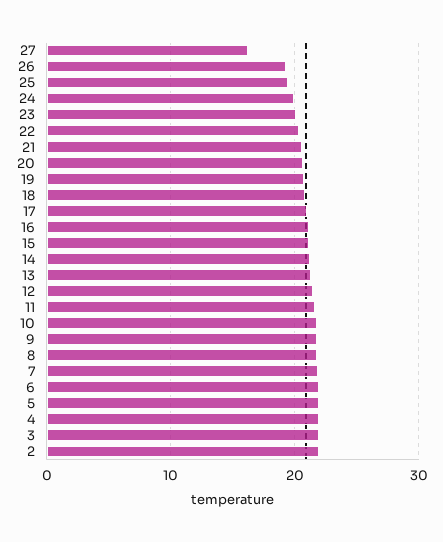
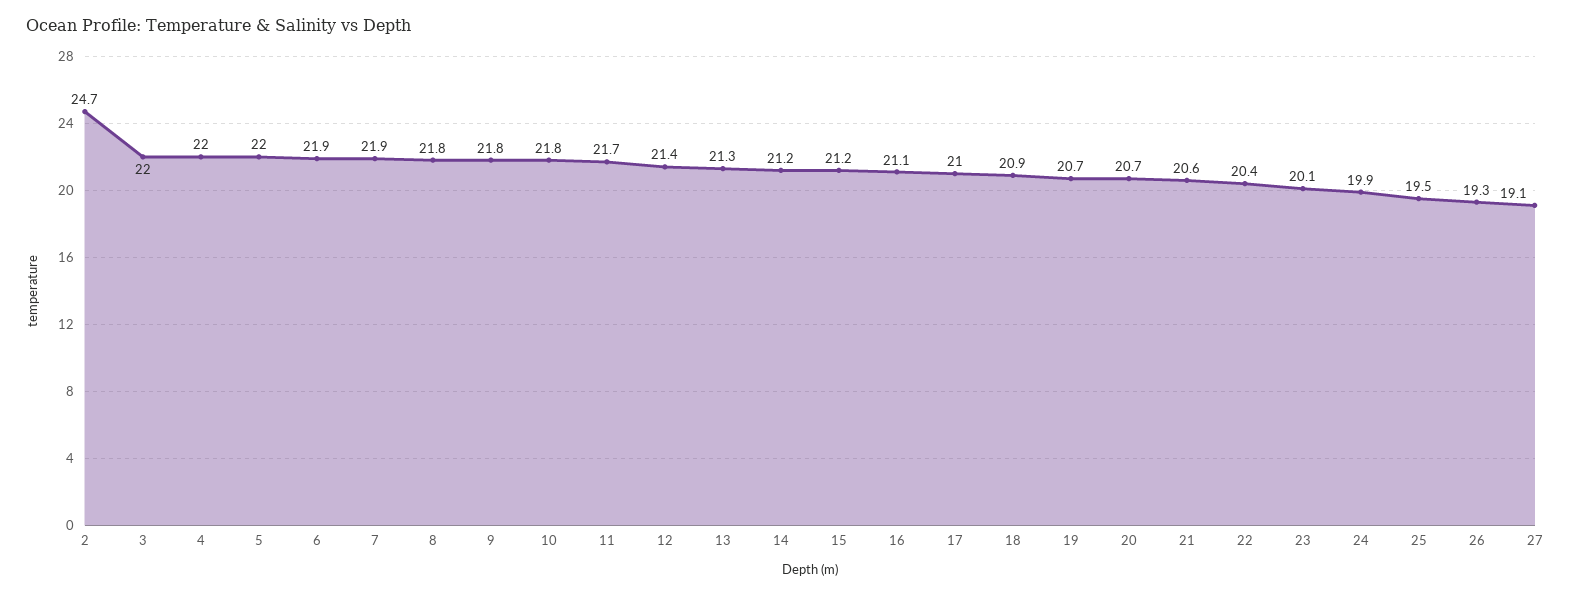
27: 16 -> 19.1
2: 22 -> 24.7

